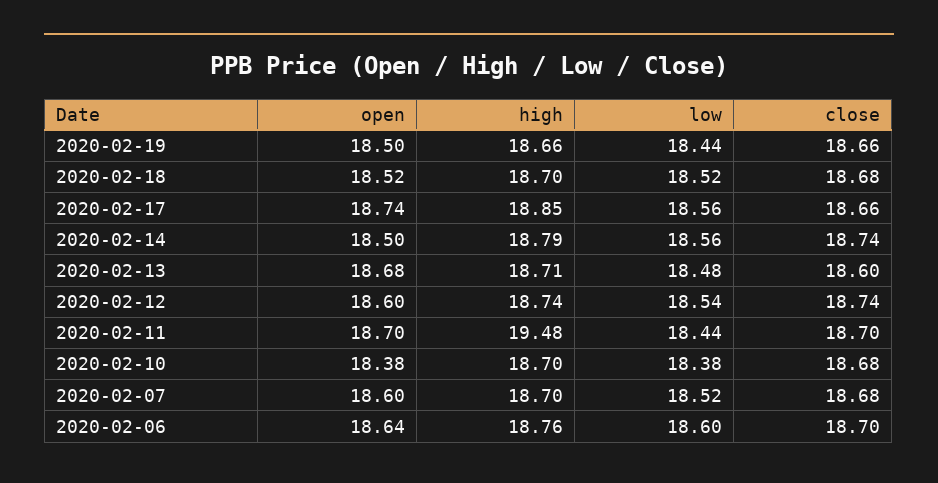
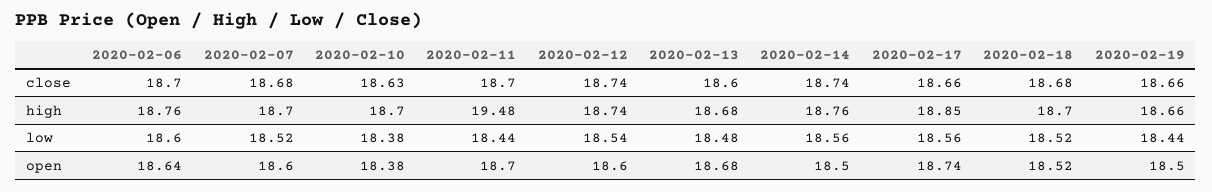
high, 2020-02-14: 18.79 -> 18.76
high, 2020-02-13: 18.71 -> 18.68
close, 2020-02-10: 18.68 -> 18.63

